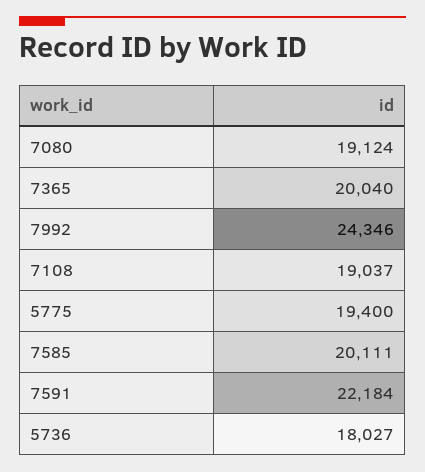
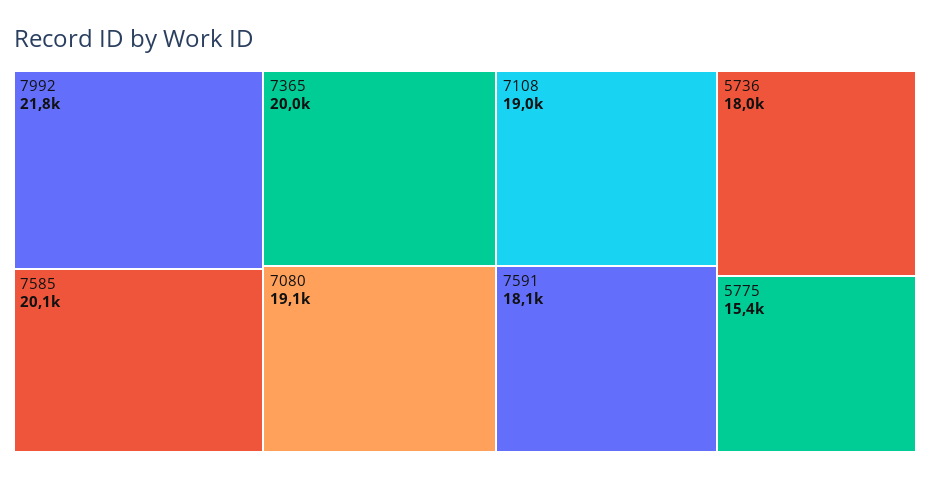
7992: 24346 -> 21800
5775: 19400 -> 15400
7591: 22184 -> 18100

